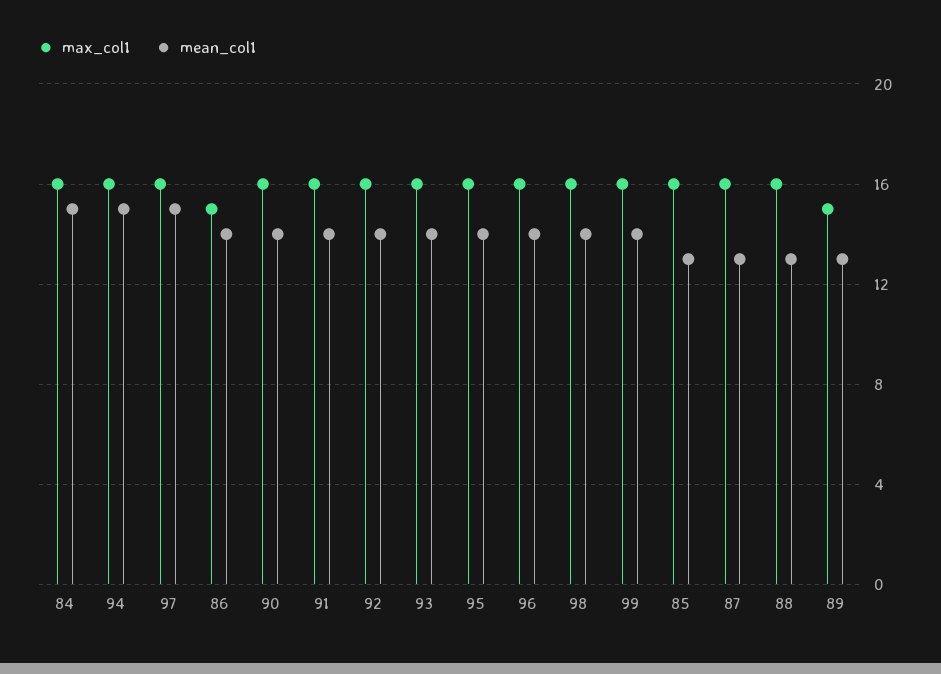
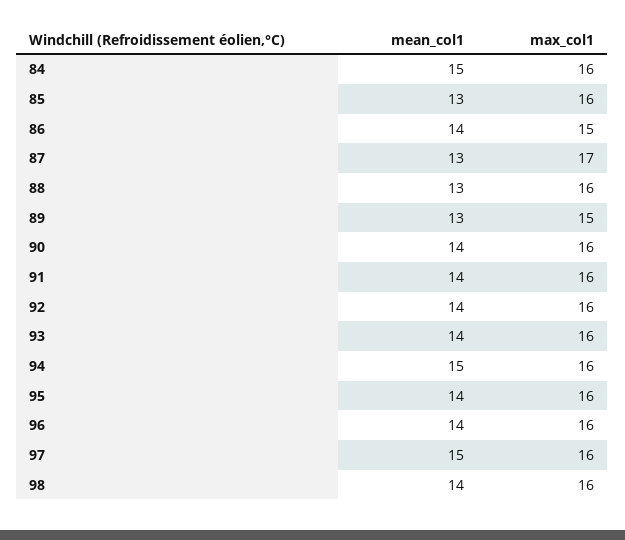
max_col1, 99: 16 -> none
mean_col1, 99: 14 -> none
max_col1, 87: 16 -> 17

